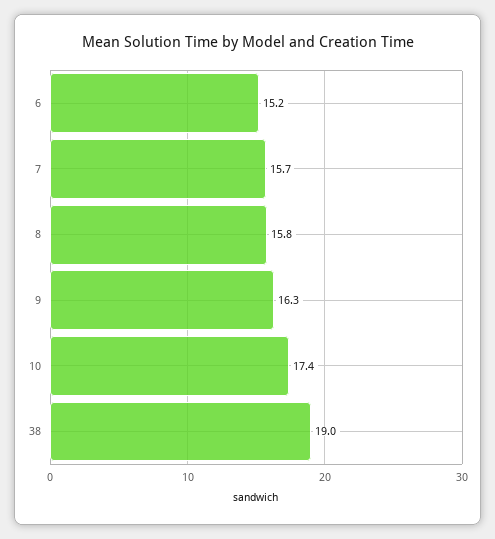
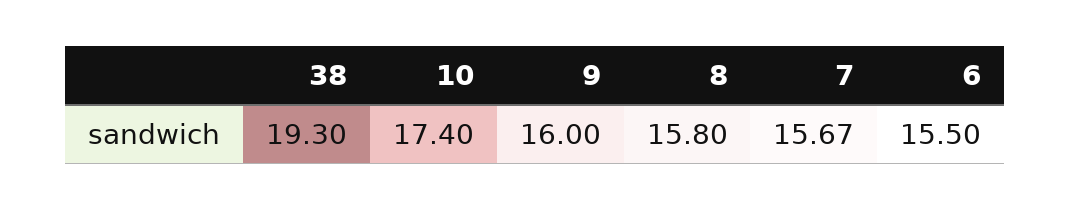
6: 15.2 -> 15.5
9: 16.3 -> 16
38: 19 -> 19.3

